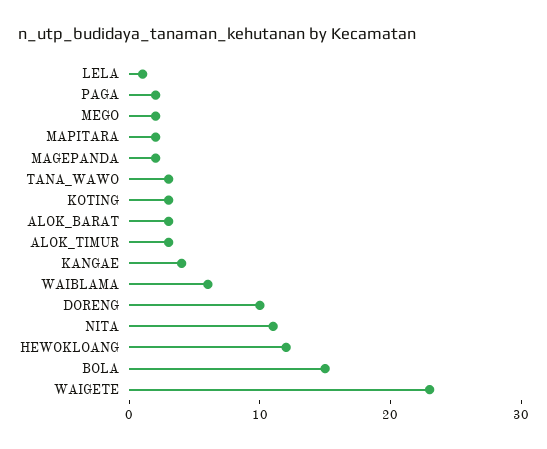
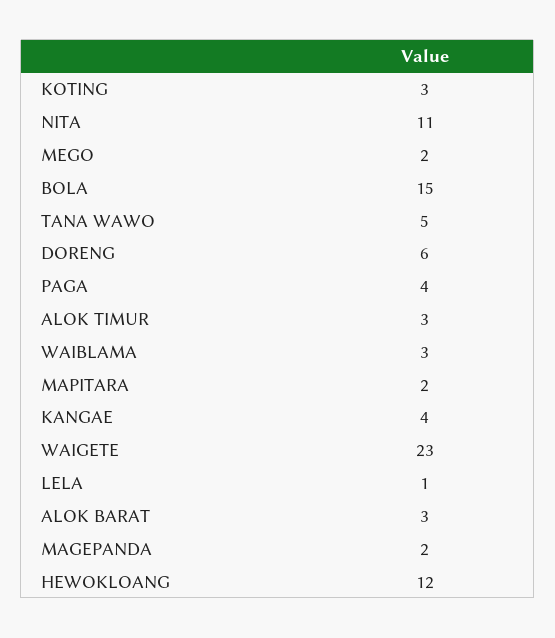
PAGA: 2 -> 4
TANA_WAWO: 3 -> 5
WAIBLAMA: 6 -> 3
DORENG: 10 -> 6

